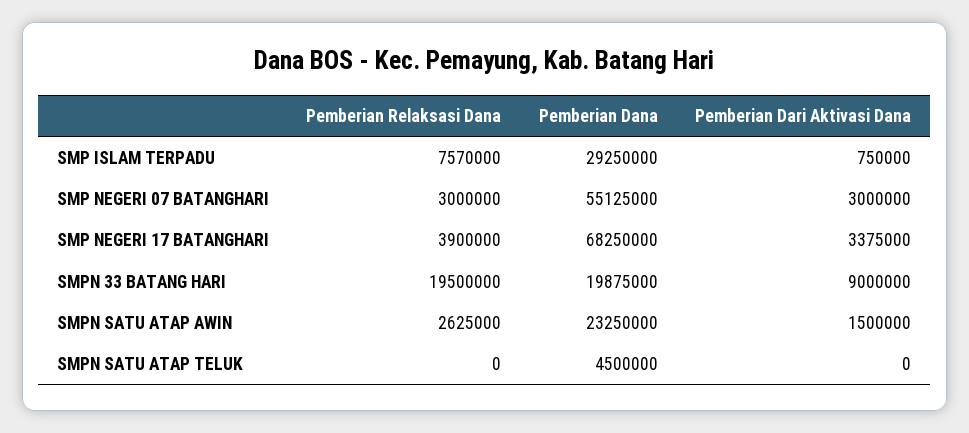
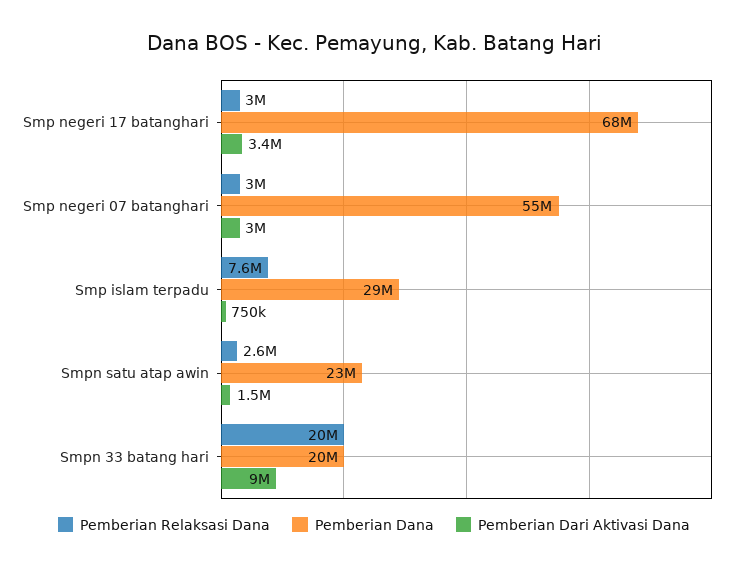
Pemberian Relaksasi Dana, SMP NEGERI 17 BATANGHARI: 3900000 -> 3000000
Pemberian Relaksasi Dana, SMPN SATU ATAP TELUK: 0 -> none
Pemberian Dana, SMPN SATU ATAP TELUK: 4500000 -> none
Pemberian Dari Aktivasi Dana, SMPN SATU ATAP TELUK: 0 -> none

